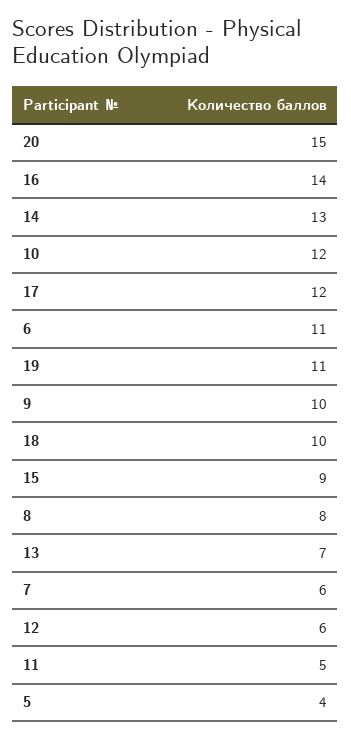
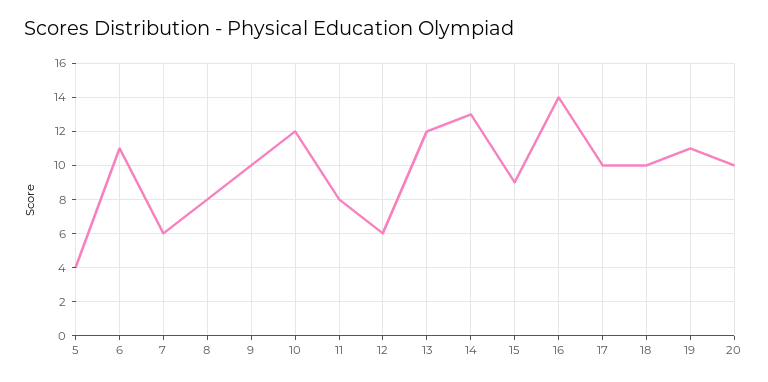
20: 15 -> 10
17: 12 -> 10
13: 7 -> 12
11: 5 -> 8

